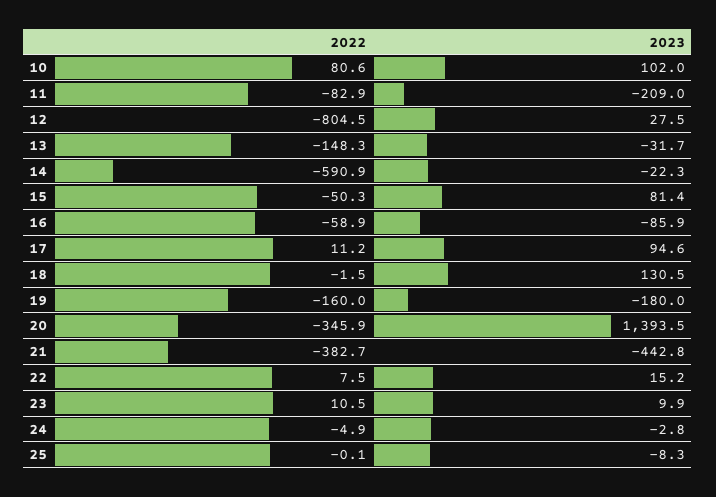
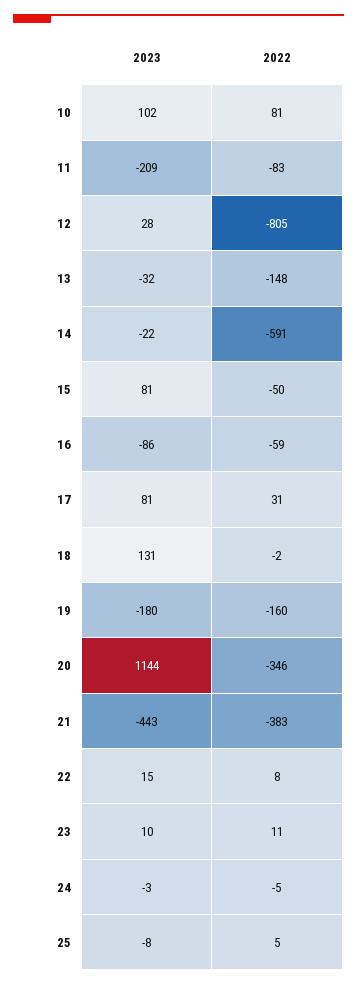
2022, 17: 11.2 -> 31
2023, 17: 94.6 -> 81
2023, 20: 1393.5 -> 1144
2022, 25: -0.1 -> 5

